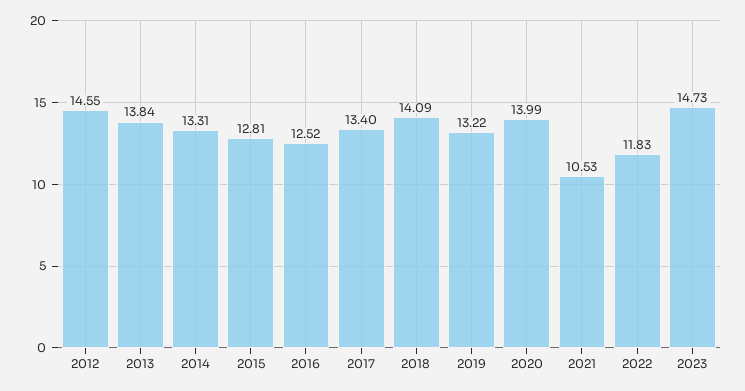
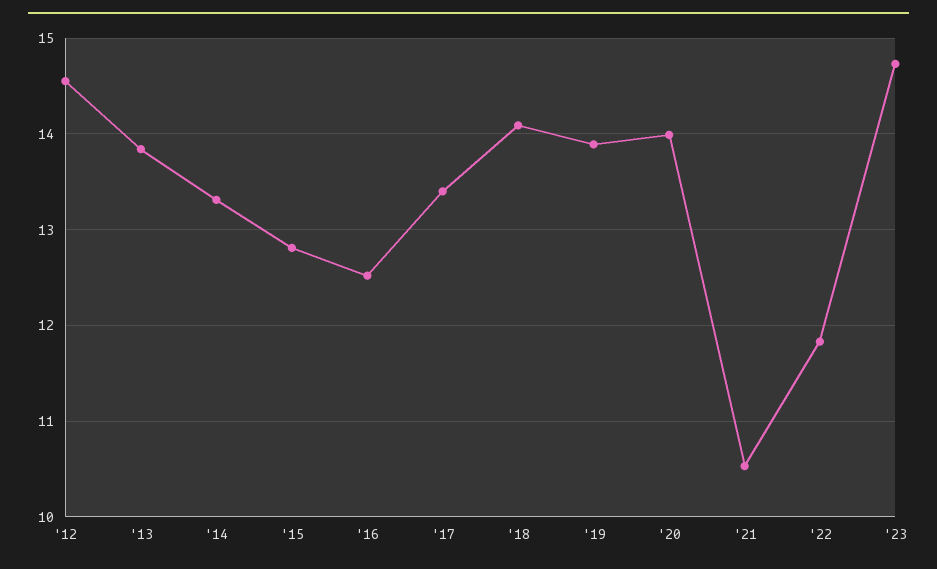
2019: 13.22 -> 13.9

